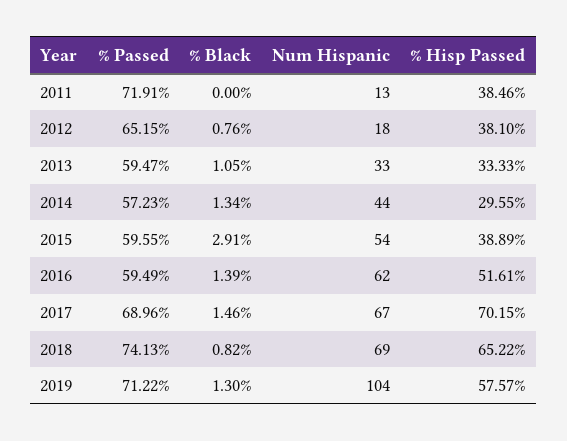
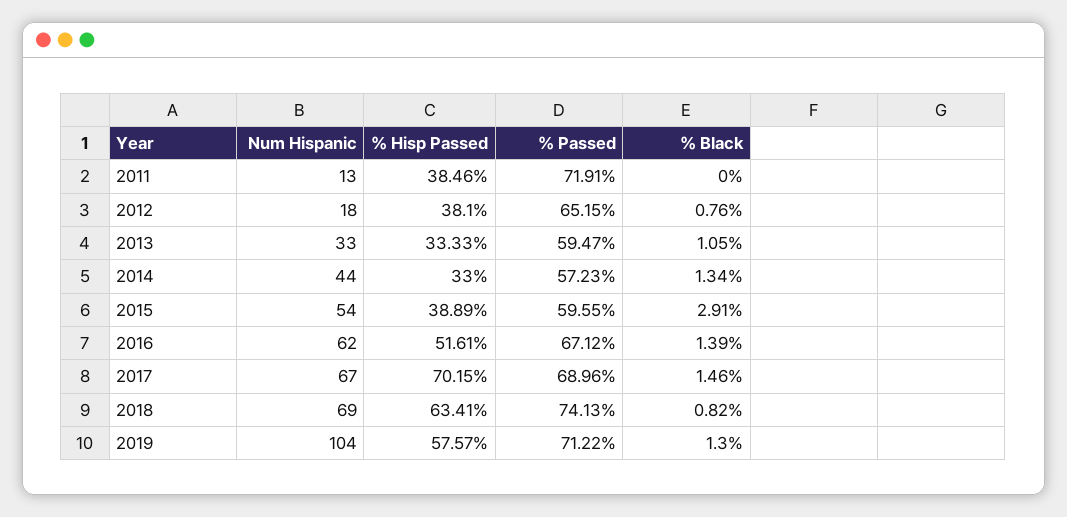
% Hisp Passed, 2014: 29.55 -> 33
% Passed, 2016: 59.49 -> 67.12
% Hisp Passed, 2018: 65.22 -> 63.41

